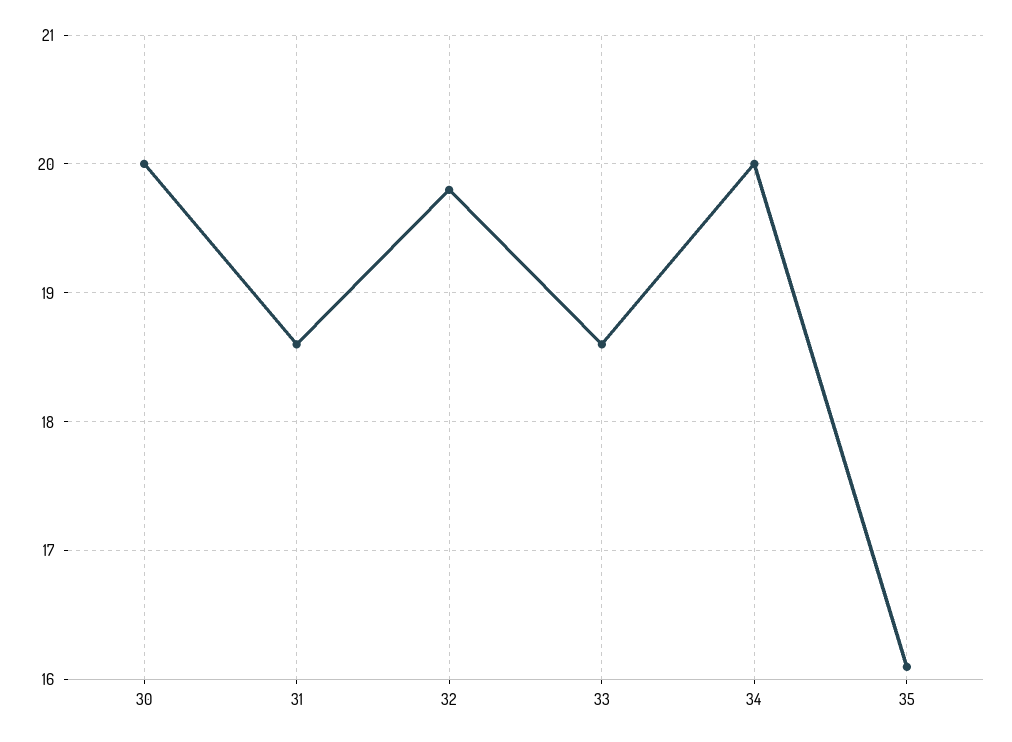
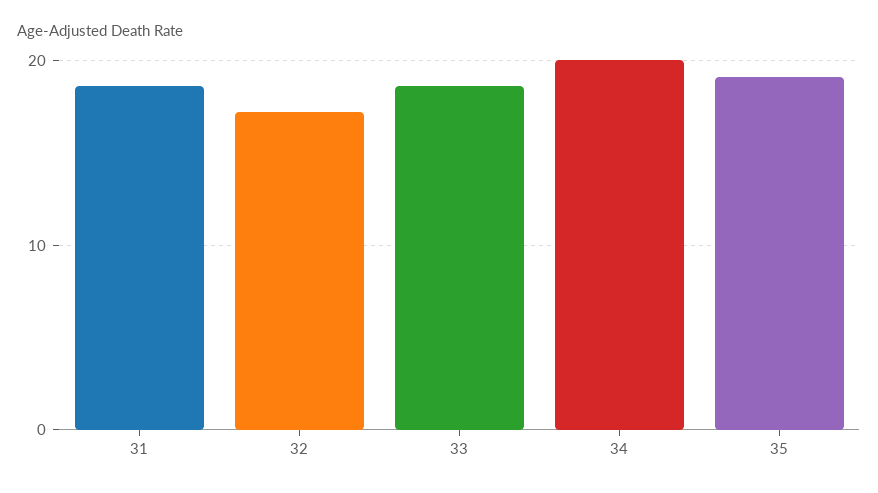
30: 20 -> none
32: 19.8 -> 17
35: 16.1 -> 19

